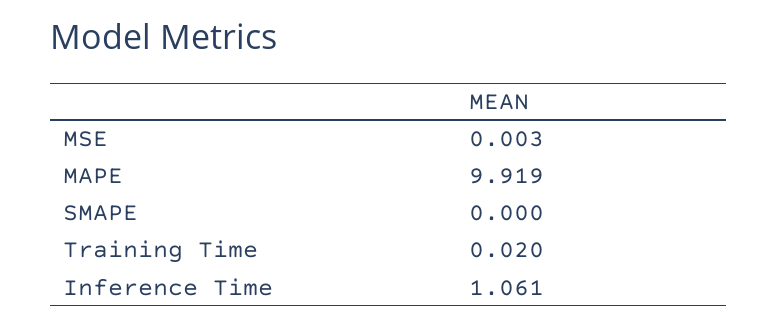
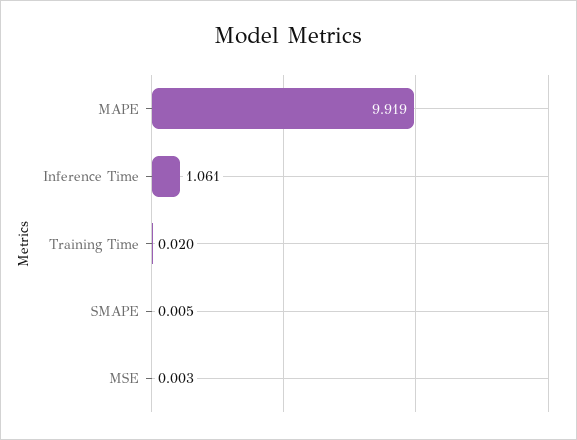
SMAPE: 0 -> 0.005

